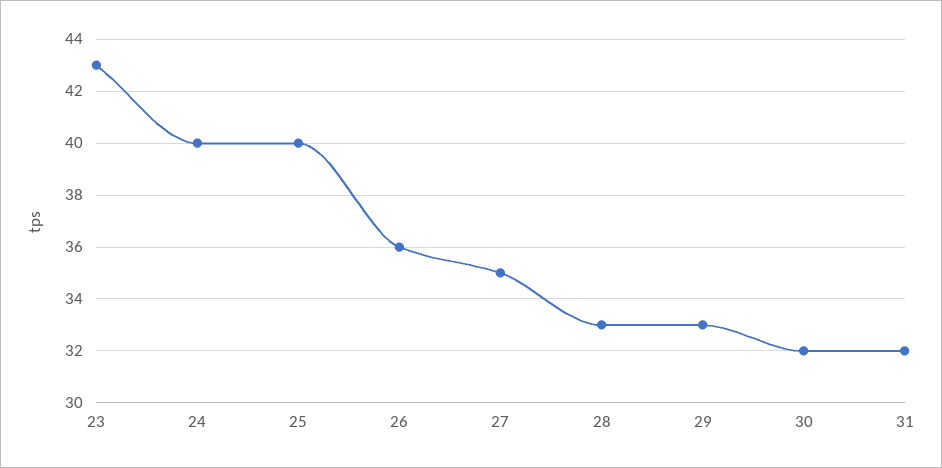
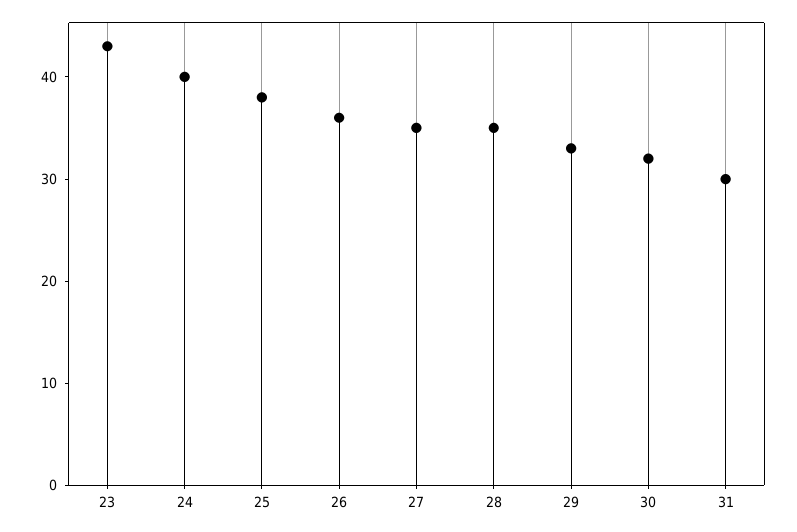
25: 40 -> 38
28: 33 -> 35
31: 32 -> 30

